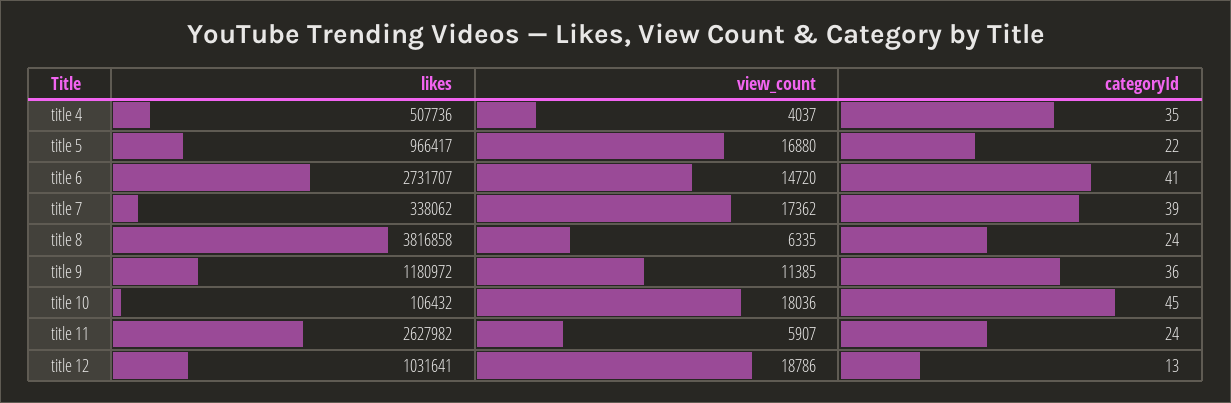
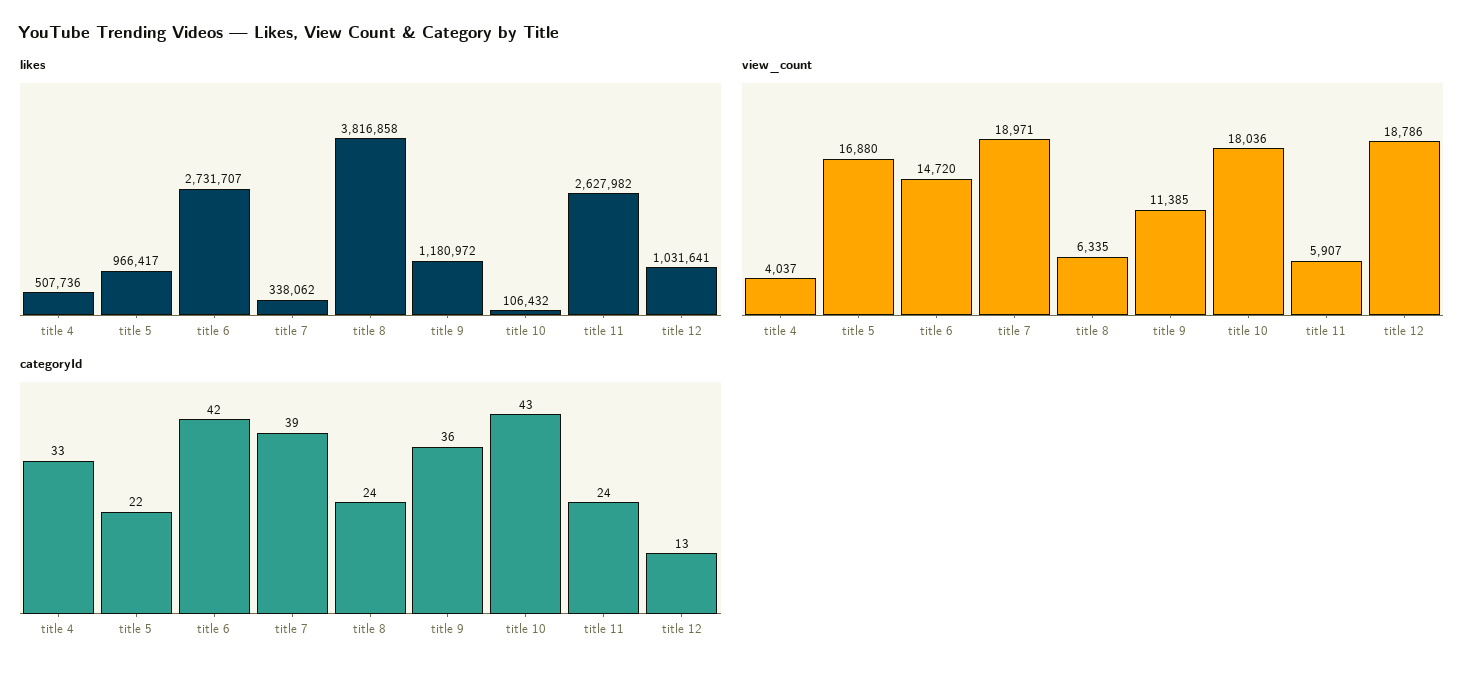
categoryId, title 4: 35 -> 33
categoryId, title 6: 41 -> 42
view_count, title 7: 17362 -> 18971
categoryId, title 10: 45 -> 43

